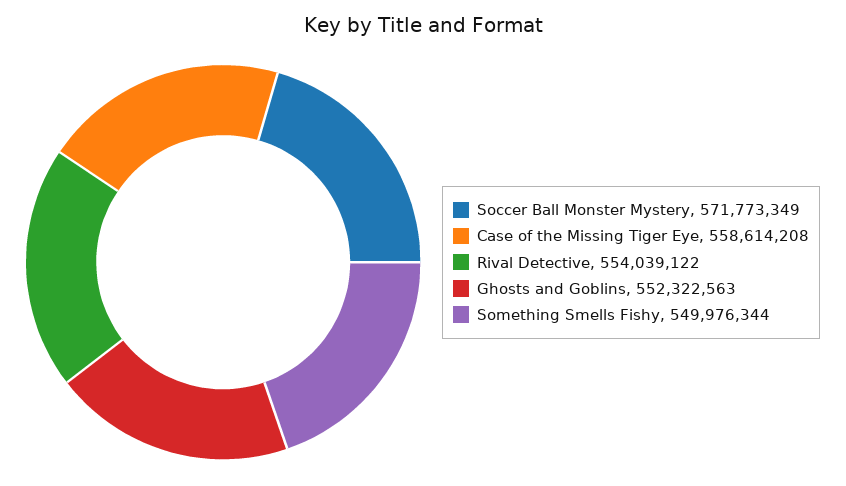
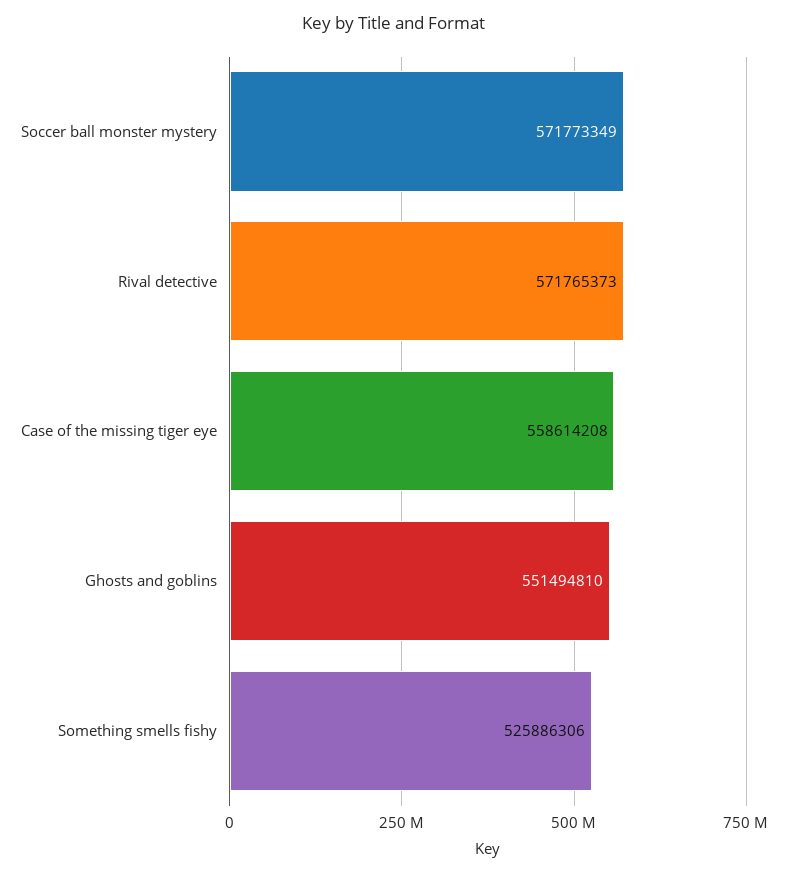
Rival Detective: 554039122 -> 571765373
Ghosts and Goblins: 552322563 -> 551494810
Something Smells Fishy: 549976344 -> 525886306

